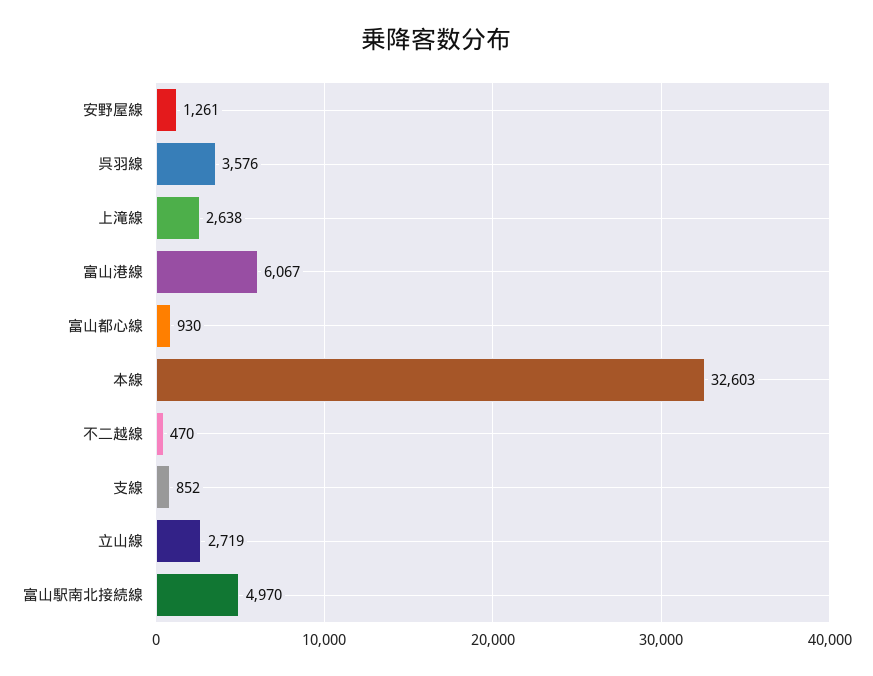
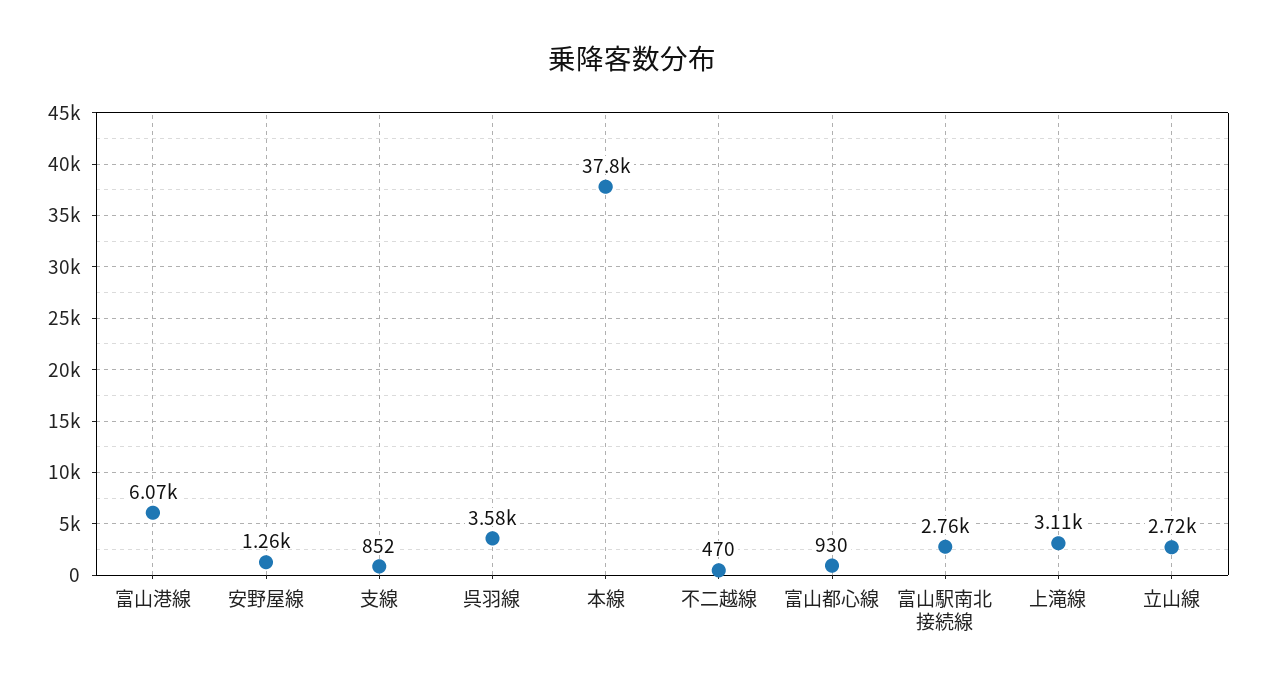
上滝線: 2638 -> 3110
本線: 32603 -> 37800
富山駅南北接続線: 4970 -> 2760

